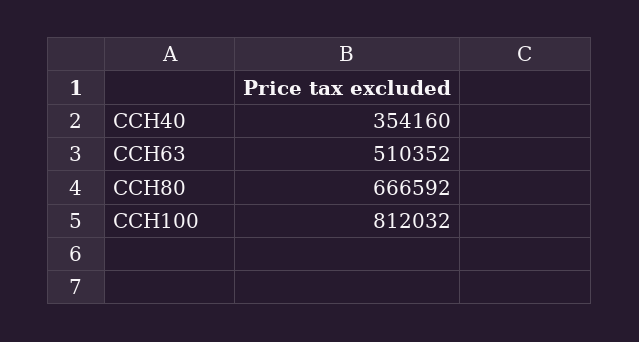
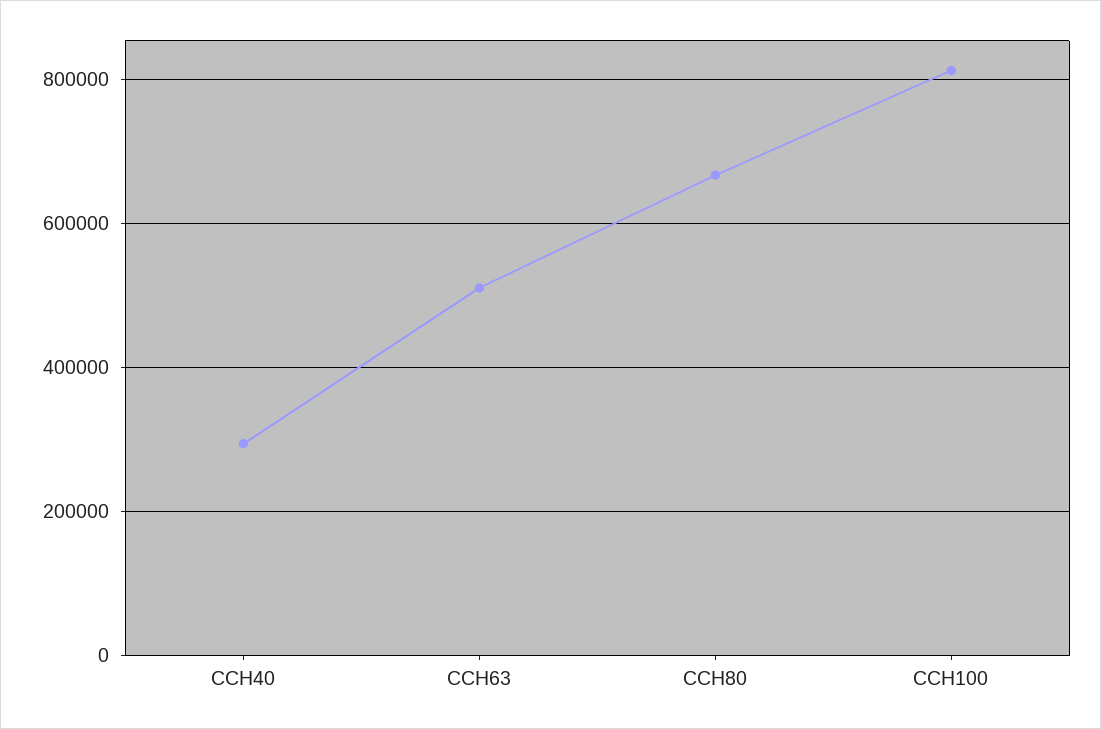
CCH40: 354160 -> 300000

